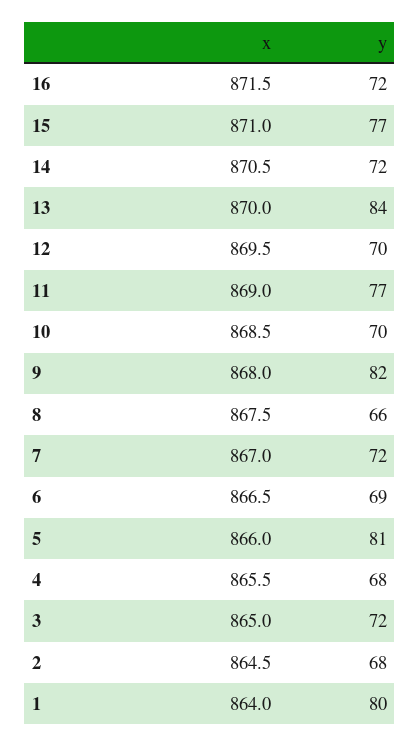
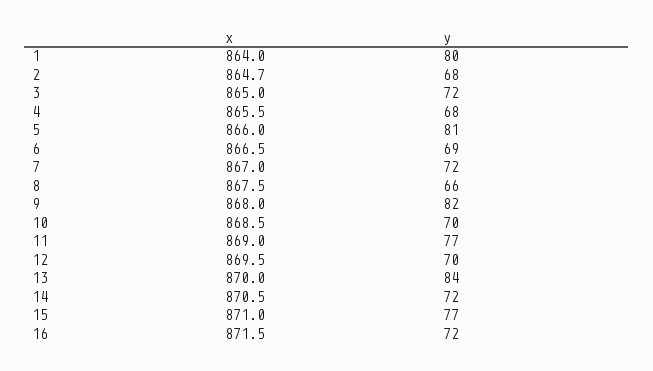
x, 2: 864.5 -> 864.7

